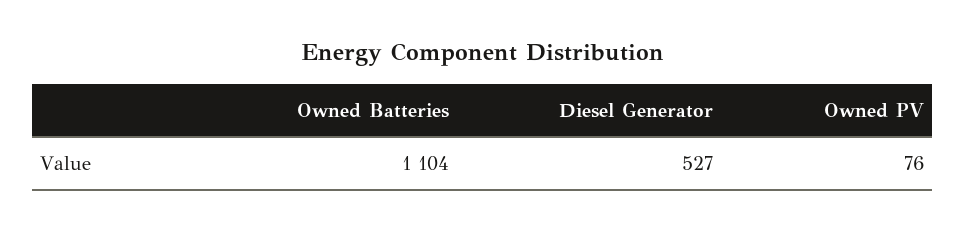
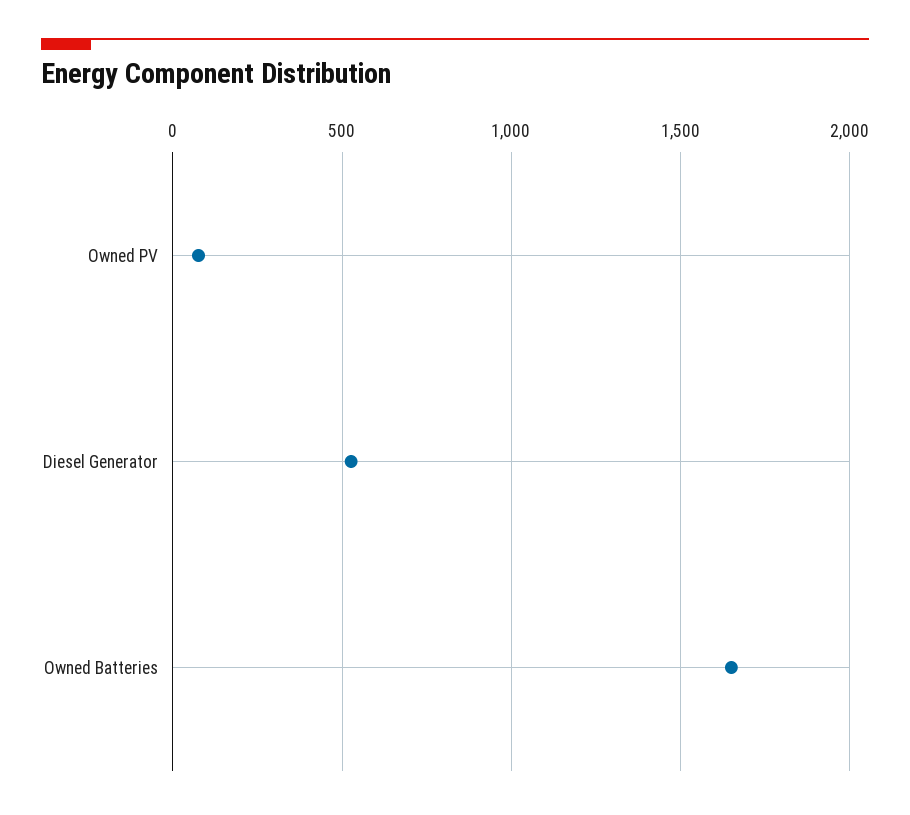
Owned Batteries: 1104 -> 1650

